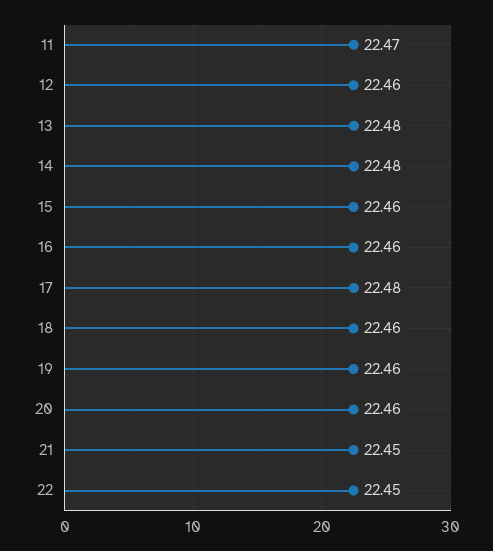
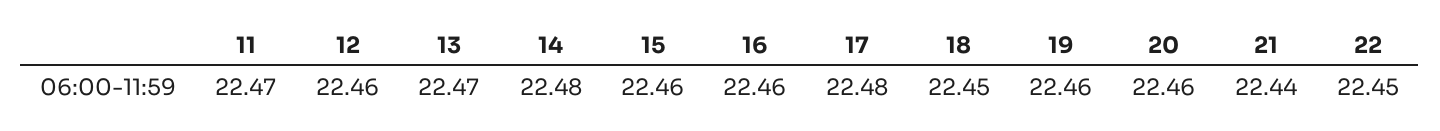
13: 22.48 -> 22.47
18: 22.46 -> 22.45
21: 22.45 -> 22.44

